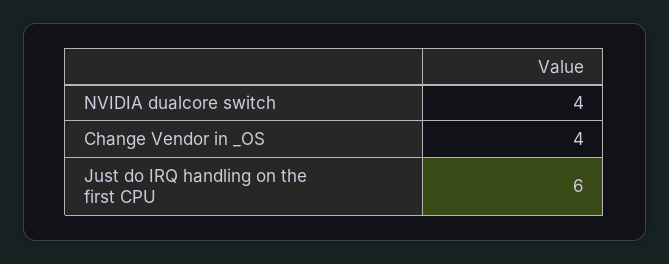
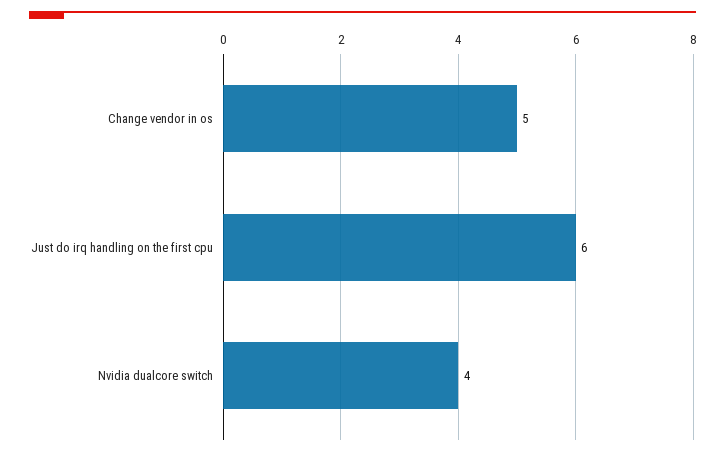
Change Vendor in _OS: 4 -> 5

